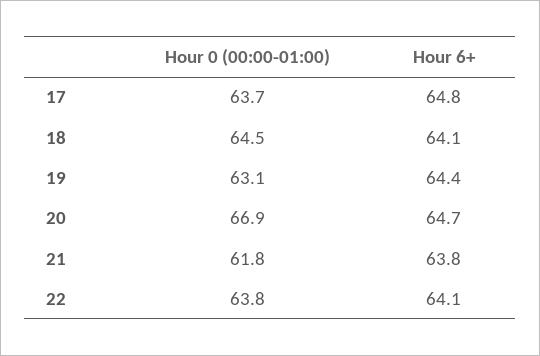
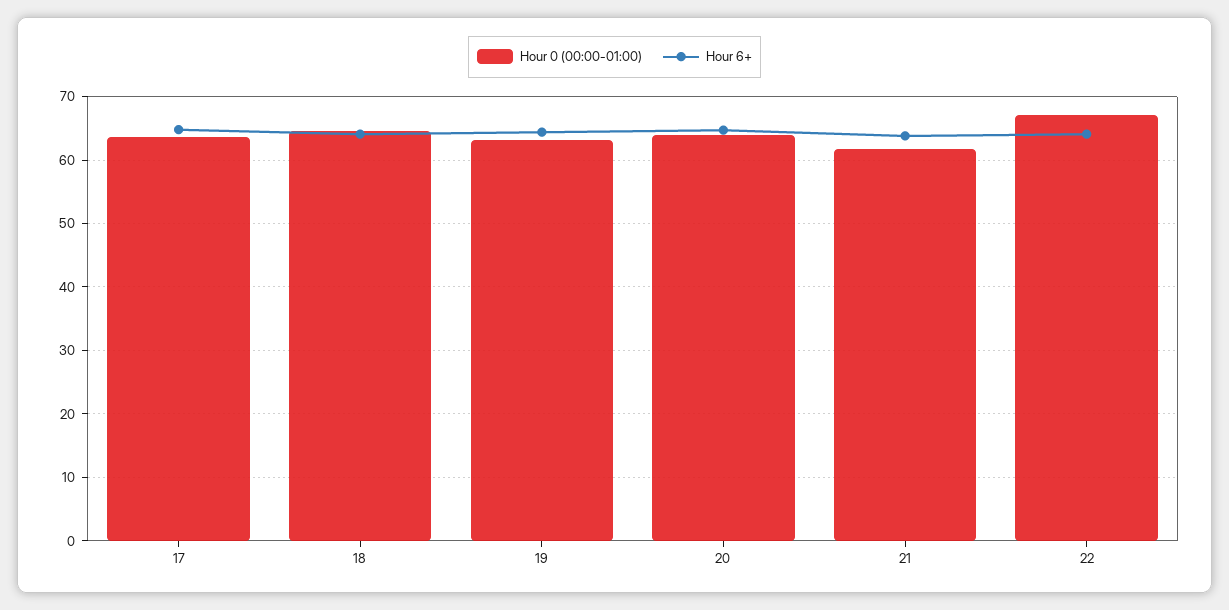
Hour 0 (00:00-01:00), 20: 66.9 -> 64
Hour 0 (00:00-01:00), 22: 63.8 -> 67

